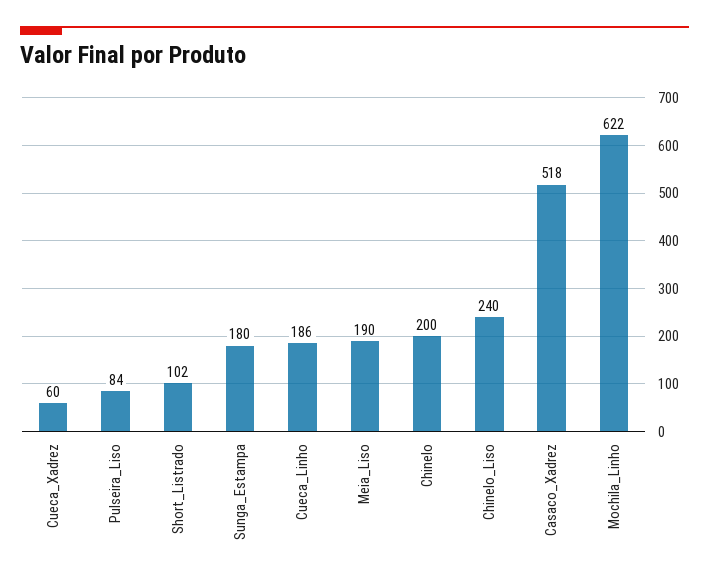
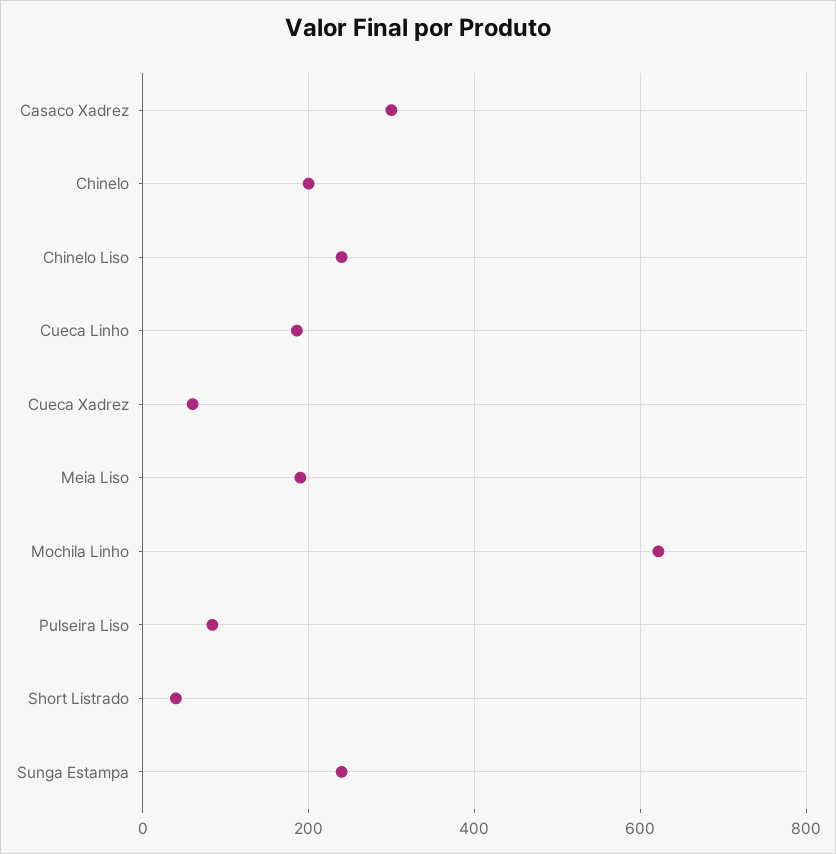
Short_Listrado: 102 -> 40
Sunga_Estampa: 180 -> 240
Casaco_Xadrez: 518 -> 300

